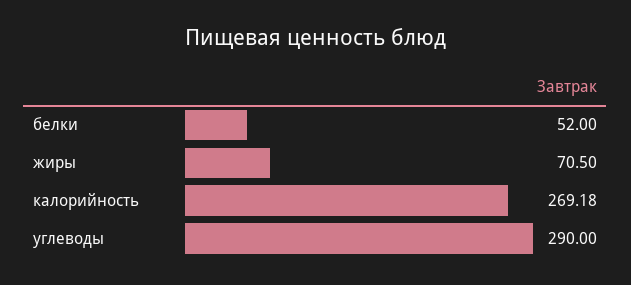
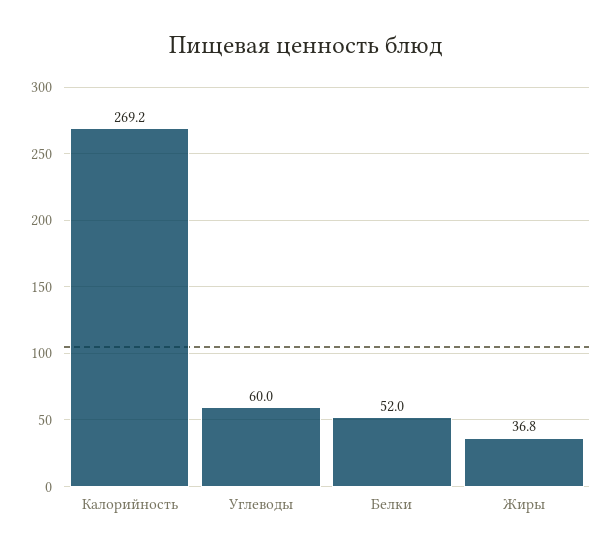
жиры: 70.5 -> 36.8
углеводы: 290 -> 60

